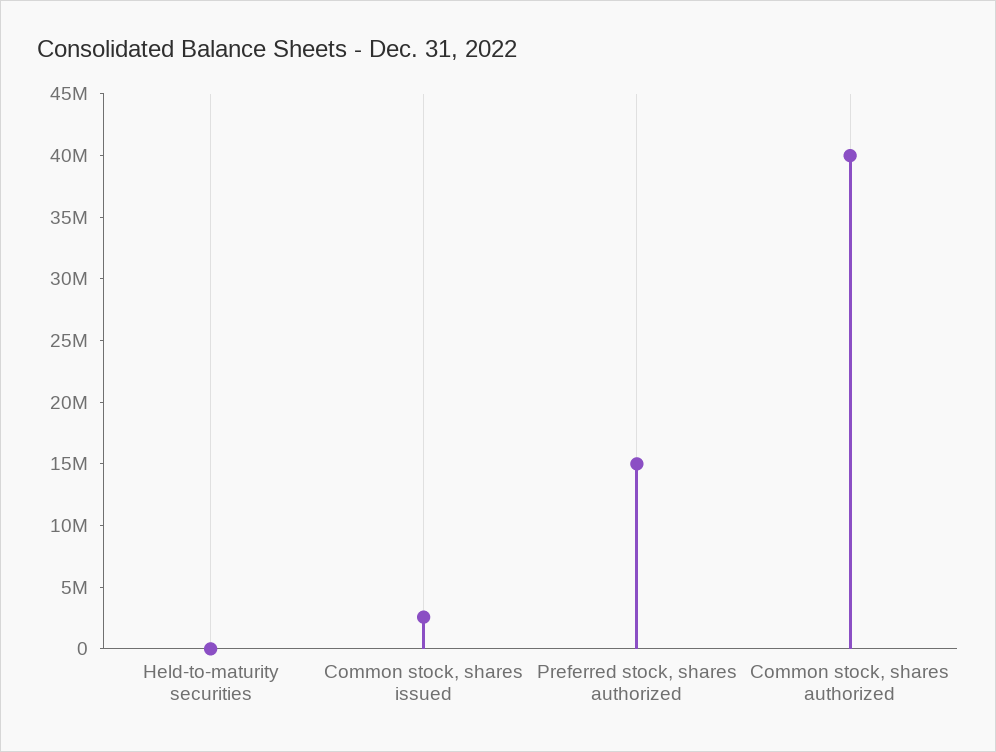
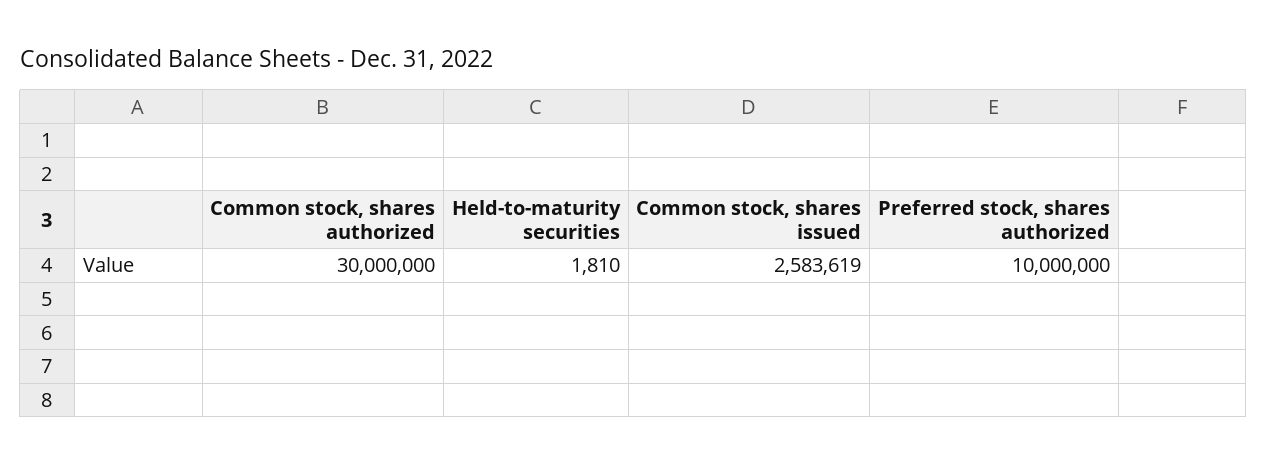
Preferred stock, shares authorized: 15000000 -> 10000000
Common stock, shares authorized: 40000000 -> 30000000

